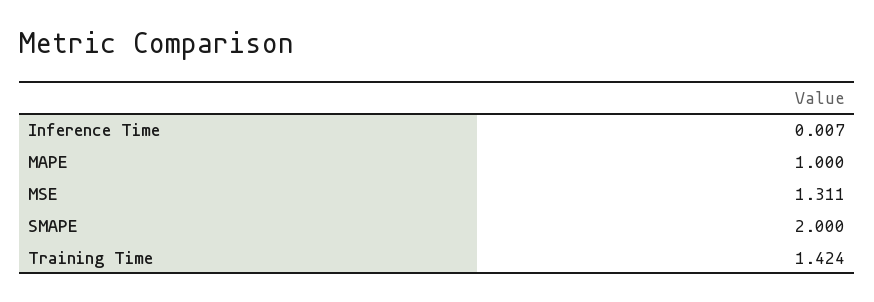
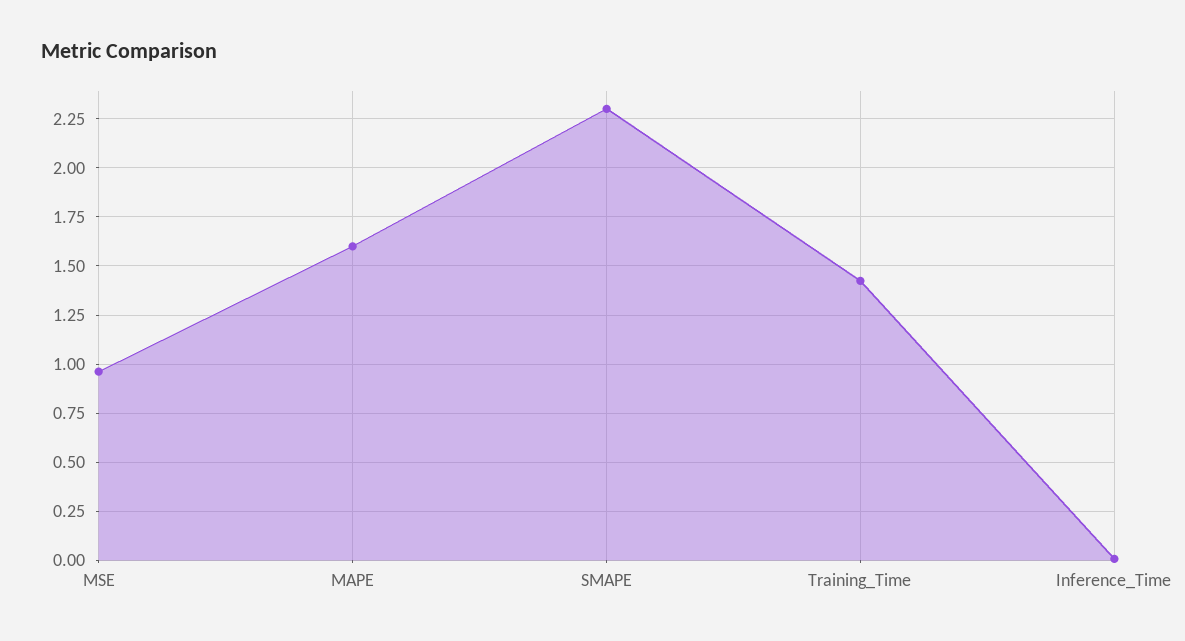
MAPE: 1 -> 1.6
MSE: 1.311 -> 0.95
SMAPE: 2 -> 2.3

